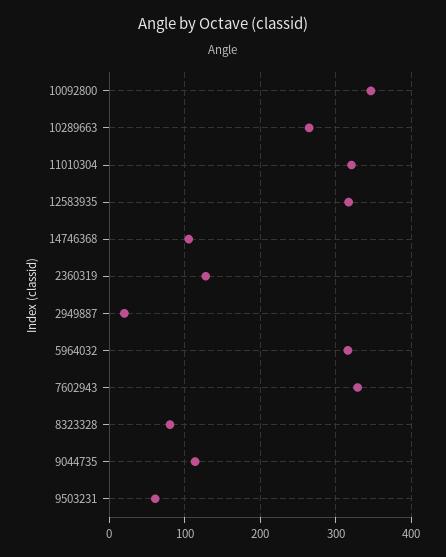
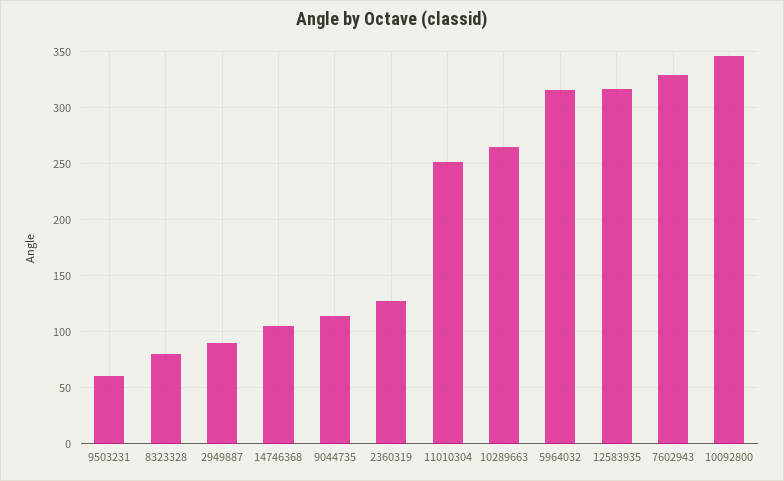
11010304: 320 -> 250
2949887: 20 -> 90

